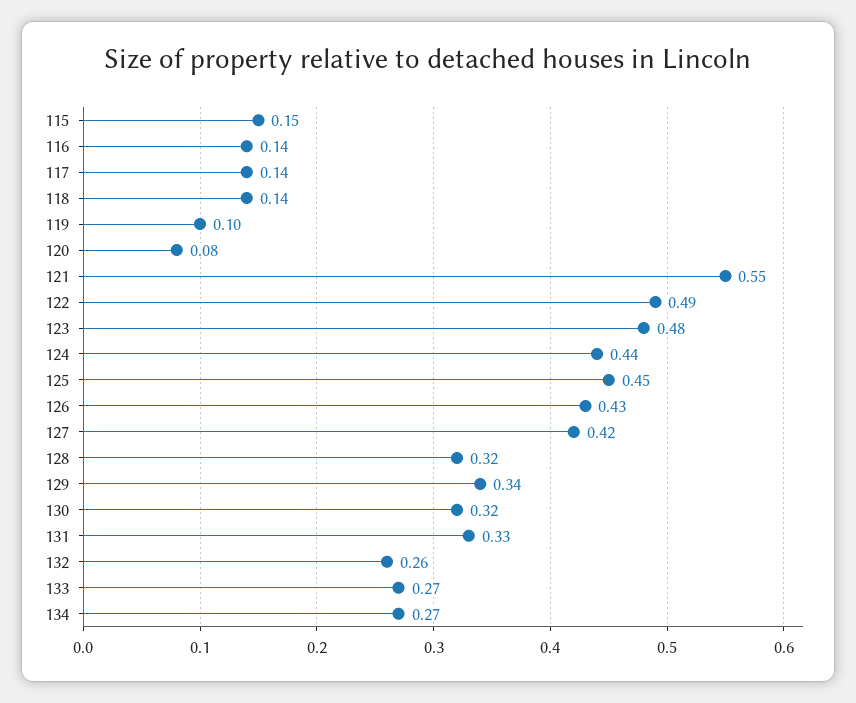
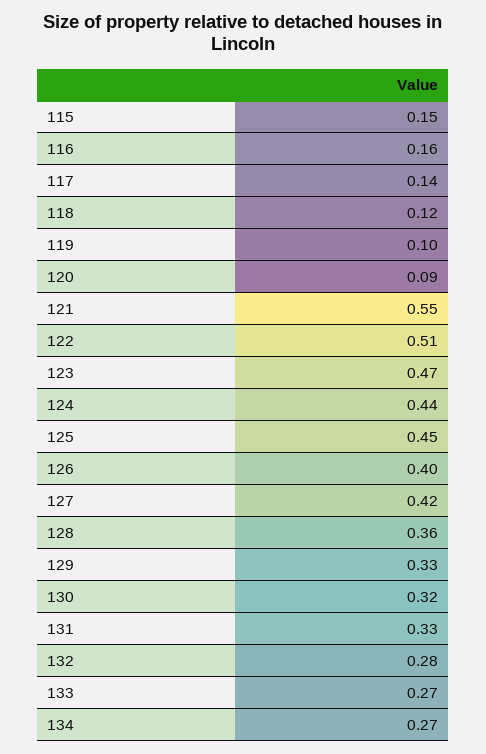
116: 0.14 -> 0.16
118: 0.14 -> 0.12
120: 0.08 -> 0.09
122: 0.49 -> 0.51
123: 0.48 -> 0.47
126: 0.43 -> 0.4
128: 0.32 -> 0.36
129: 0.34 -> 0.33
132: 0.26 -> 0.28

